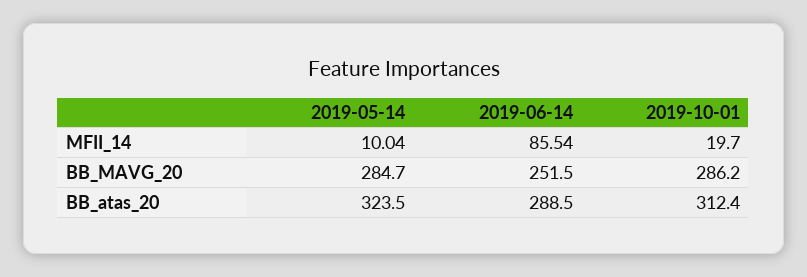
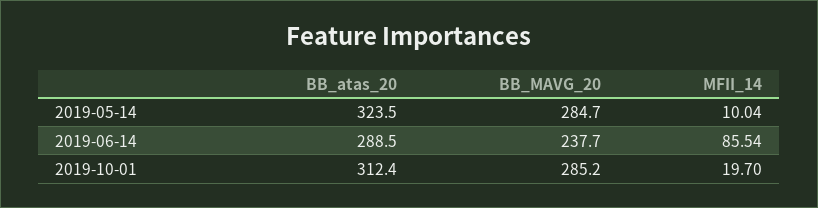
2019-06-14, BB_MAVG_20: 251.5 -> 237.7
2019-10-01, BB_MAVG_20: 286.2 -> 285.2

